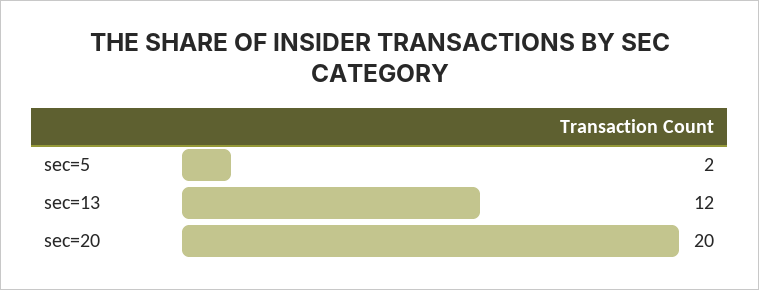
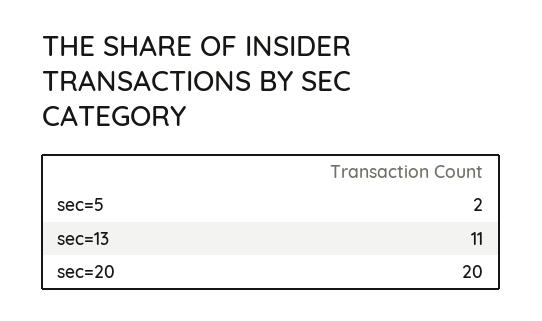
sec=13: 12 -> 11

